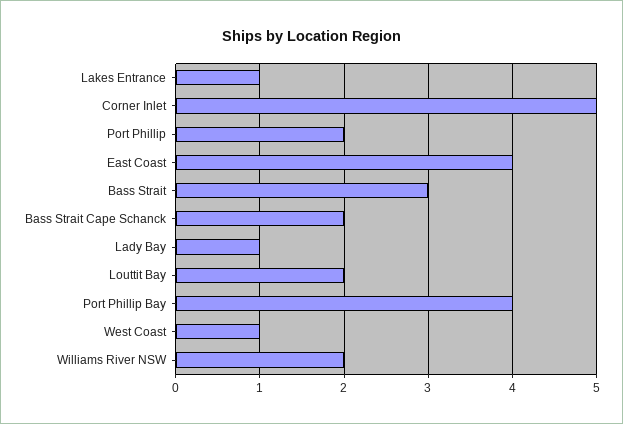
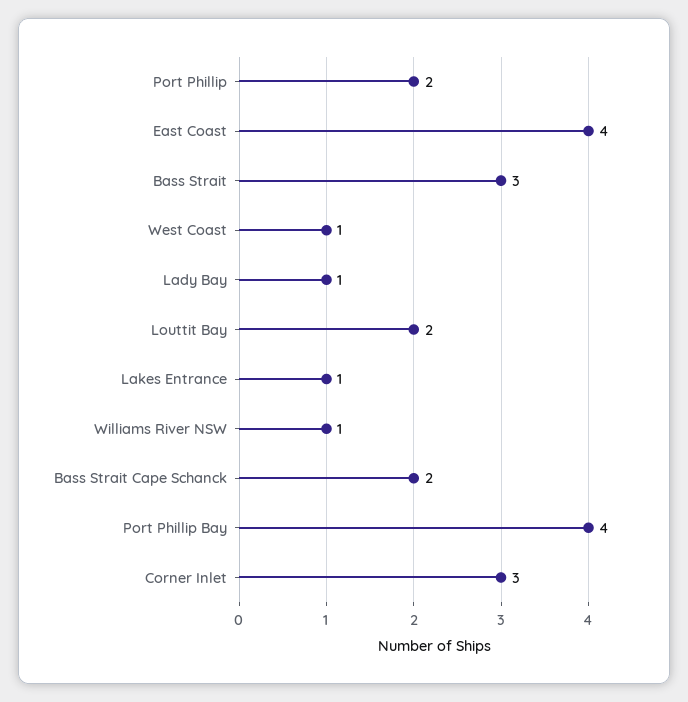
Corner Inlet: 5 -> 3
Williams River NSW: 2 -> 1

